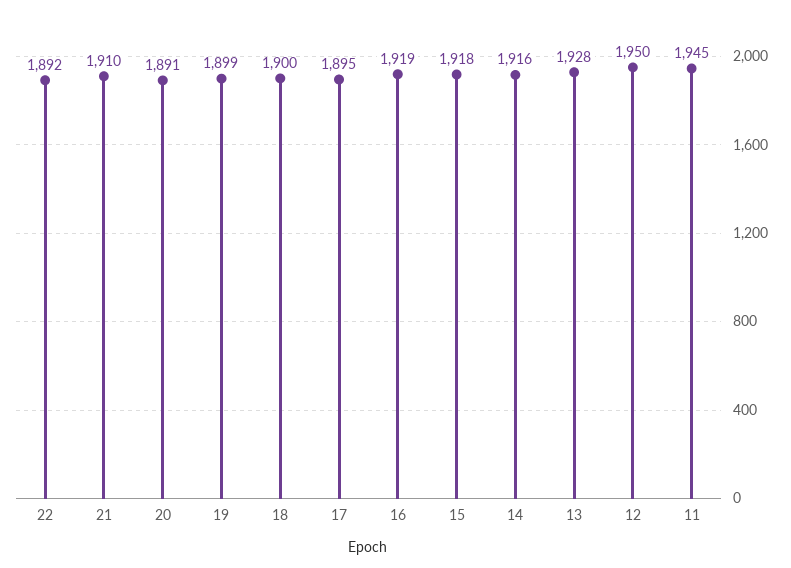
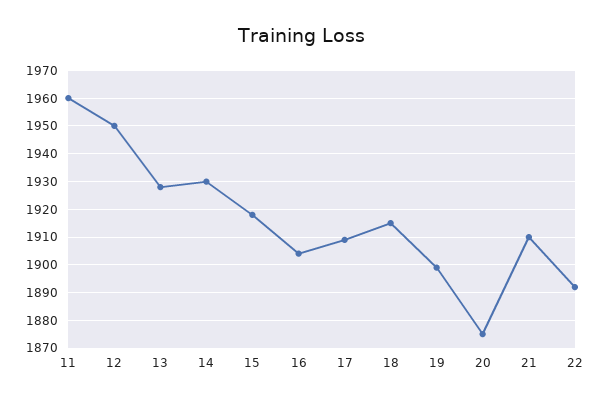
20: 1891 -> 1875
18: 1900 -> 1915
17: 1895 -> 1910
16: 1919 -> 1905
14: 1916 -> 1930
11: 1945 -> 1960

